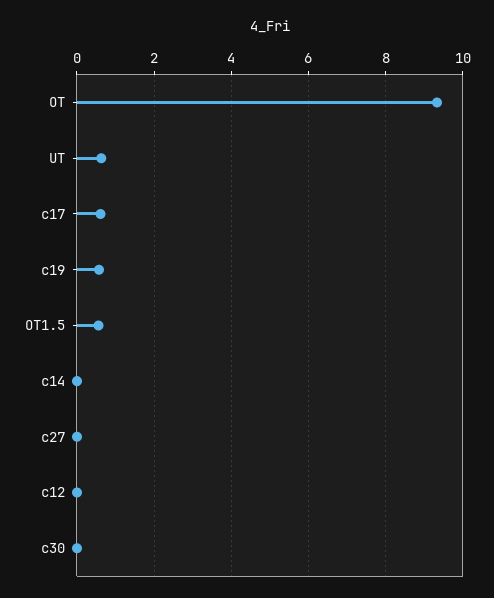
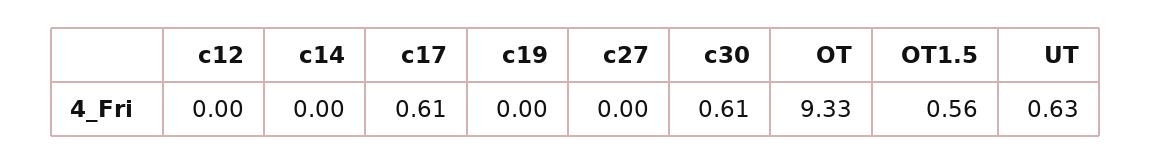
c19: 0.6 -> 0
c30: 0 -> 0.61

